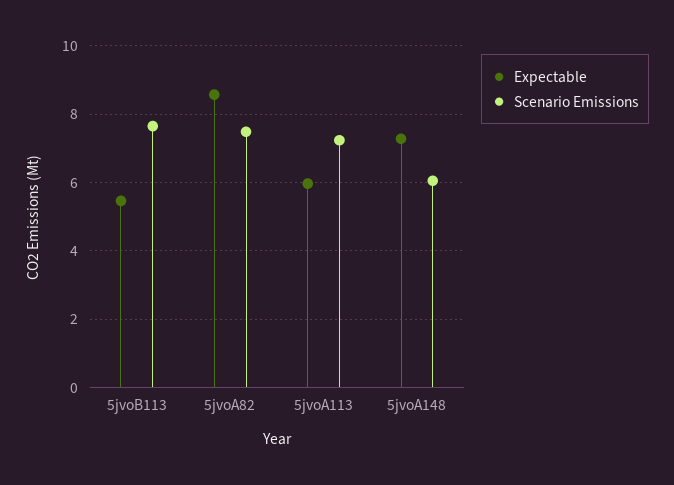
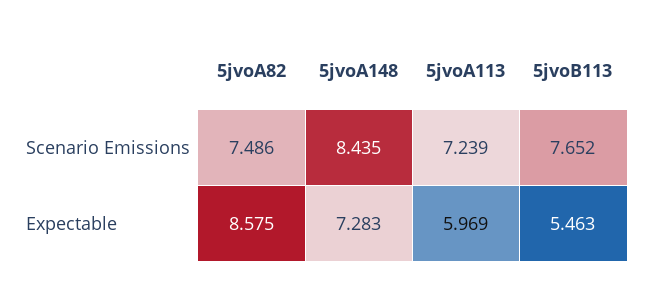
Scenario Emissions, 5jvoA148: 6 -> 8.435

